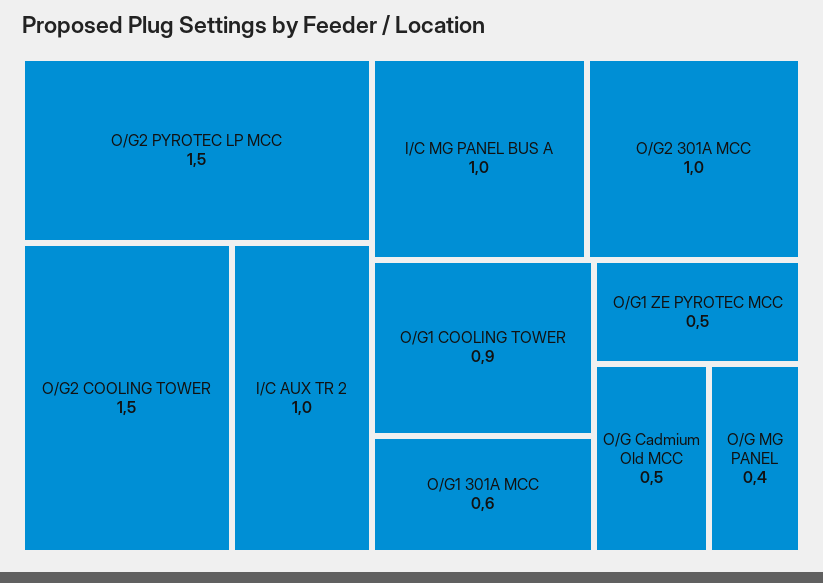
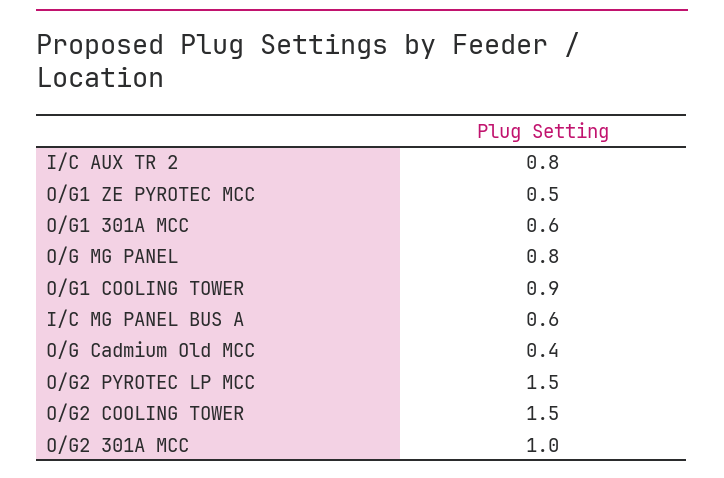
I/C AUX TR 2: 1 -> 0.8
I/C MG PANEL BUS A: 1 -> 0.6
O/G Cadmium Old MCC: 0.5 -> 0.4
O/G MG PANEL: 0.4 -> 0.8

